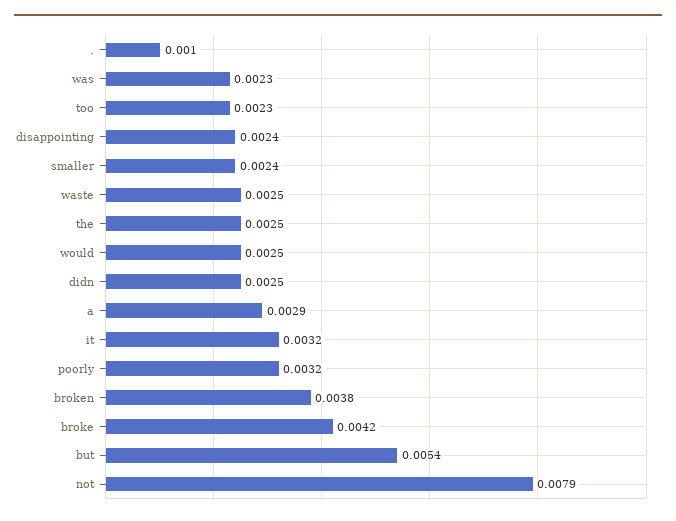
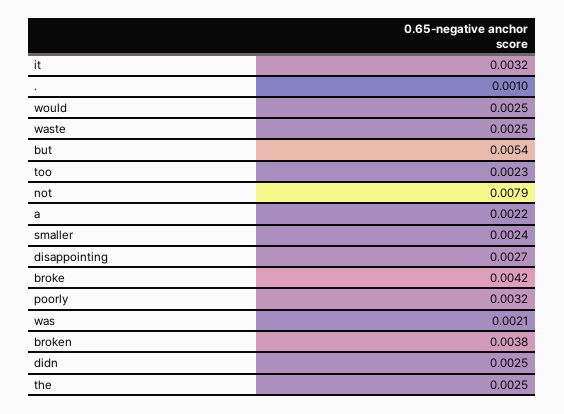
was: 0.0023 -> 0.0021
disappointing: 0.0024 -> 0.0027
a: 0.0029 -> 0.0022

